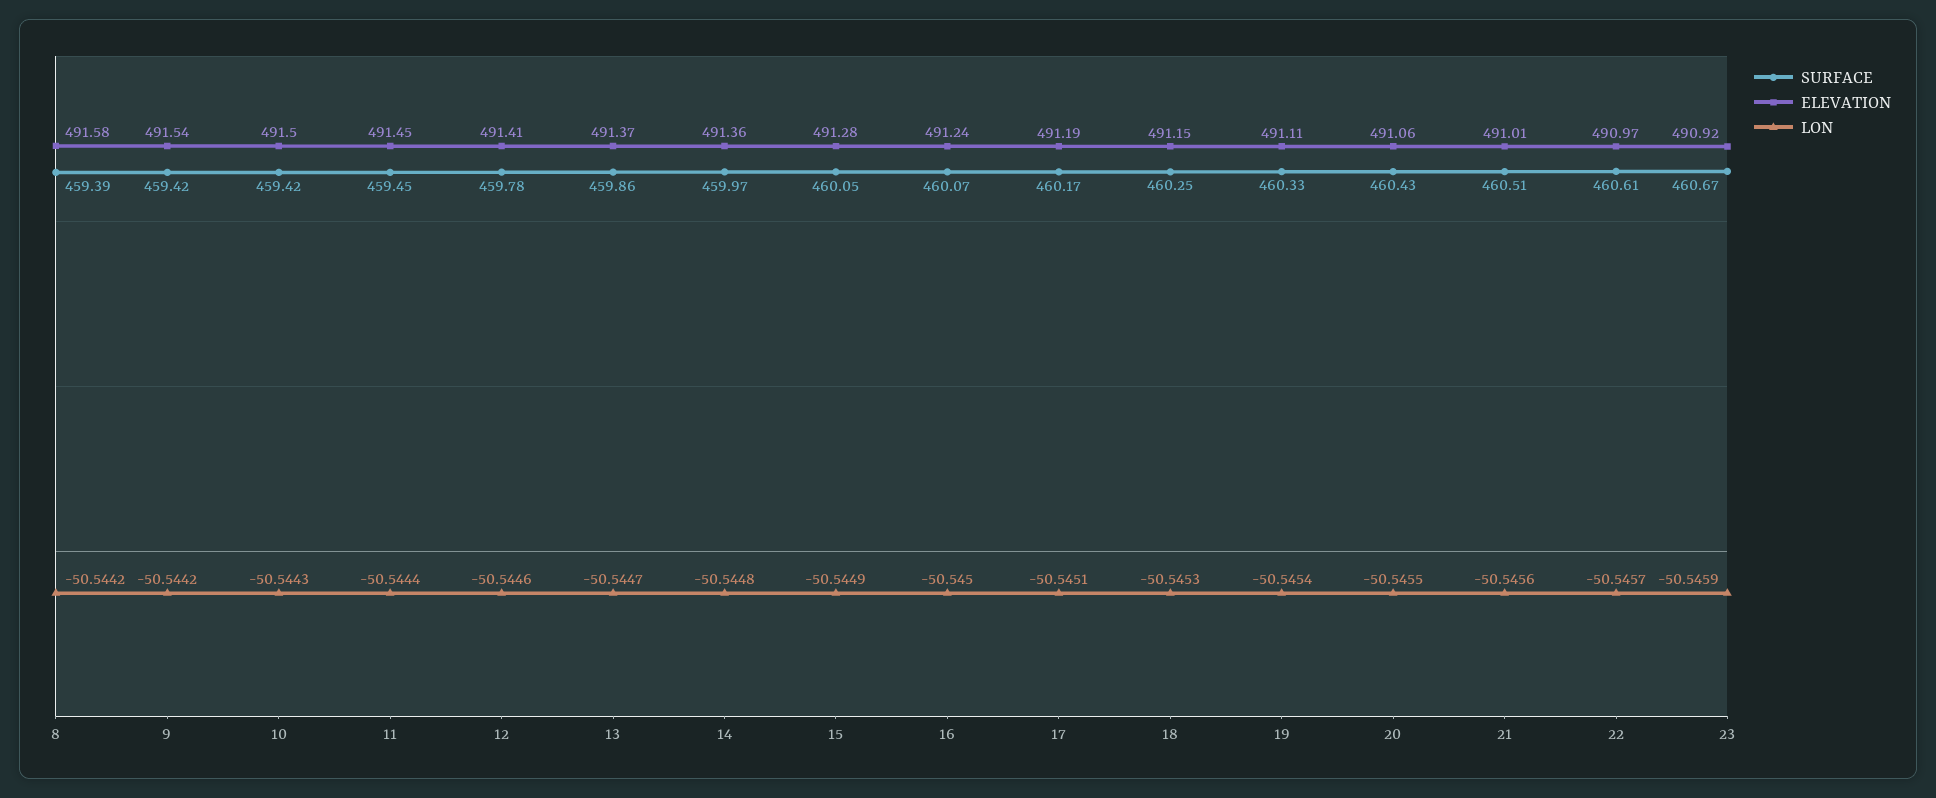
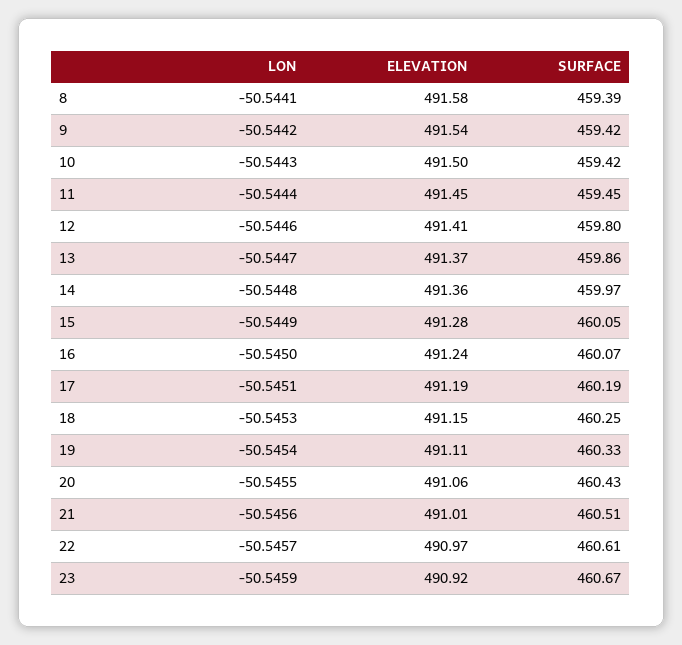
LON, 8: -50.5442 -> -50.5441
SURFACE, 12: 459.78 -> 459.8
SURFACE, 17: 460.17 -> 460.19

